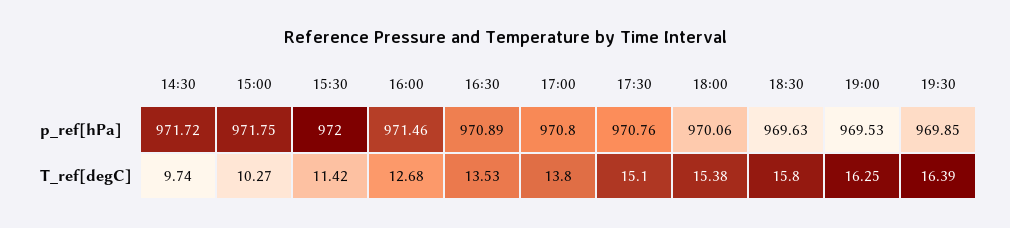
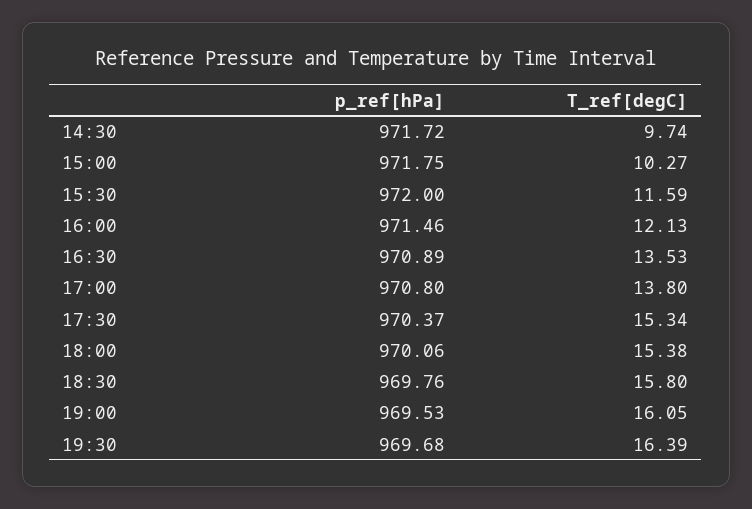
17:30, p_ref[hPa]: 970.76 -> 970.37
18:30, p_ref[hPa]: 969.63 -> 969.76
19:30, p_ref[hPa]: 969.85 -> 969.68
15:30, T_ref[degC]: 11.42 -> 11.59
16:00, T_ref[degC]: 12.68 -> 12.13
17:30, T_ref[degC]: 15.1 -> 15.34
19:00, T_ref[degC]: 16.25 -> 16.05

